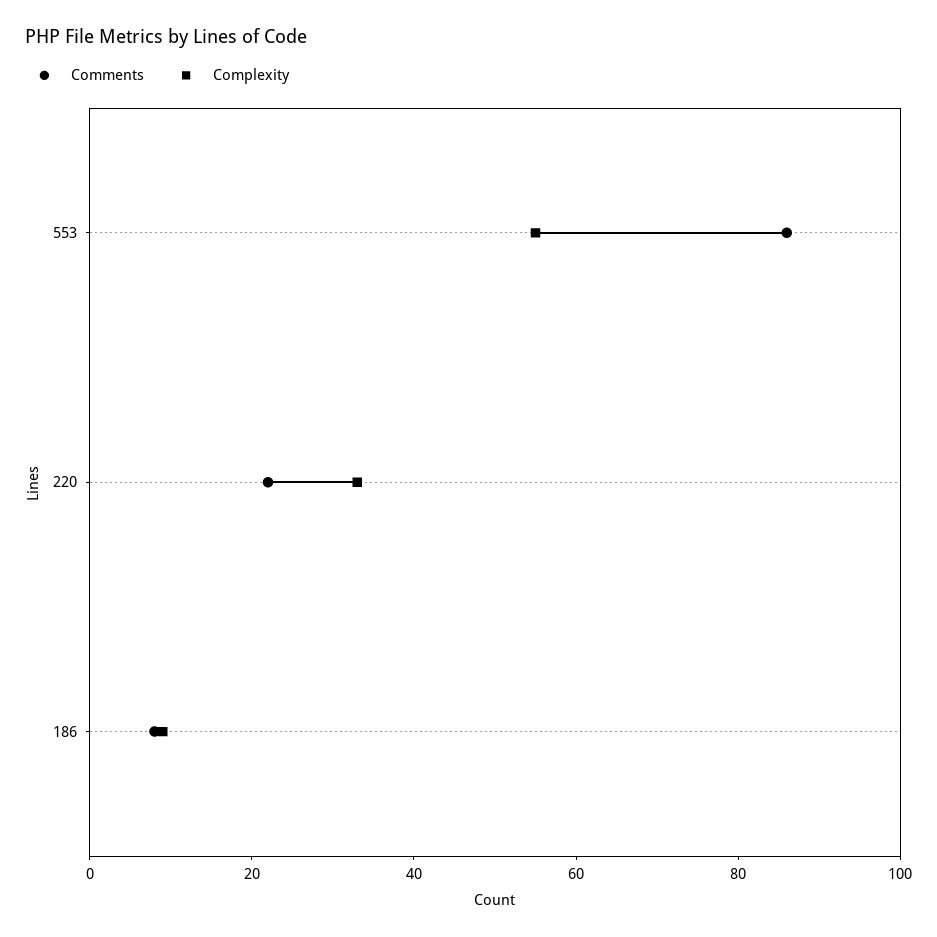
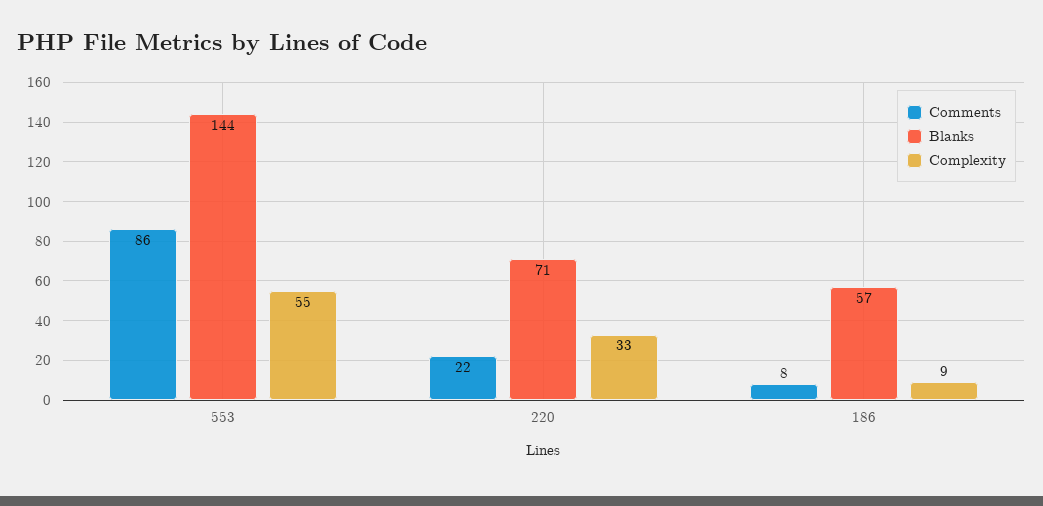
Blanks, 553: none -> 144
Blanks, 220: none -> 71
Blanks, 186: none -> 57

